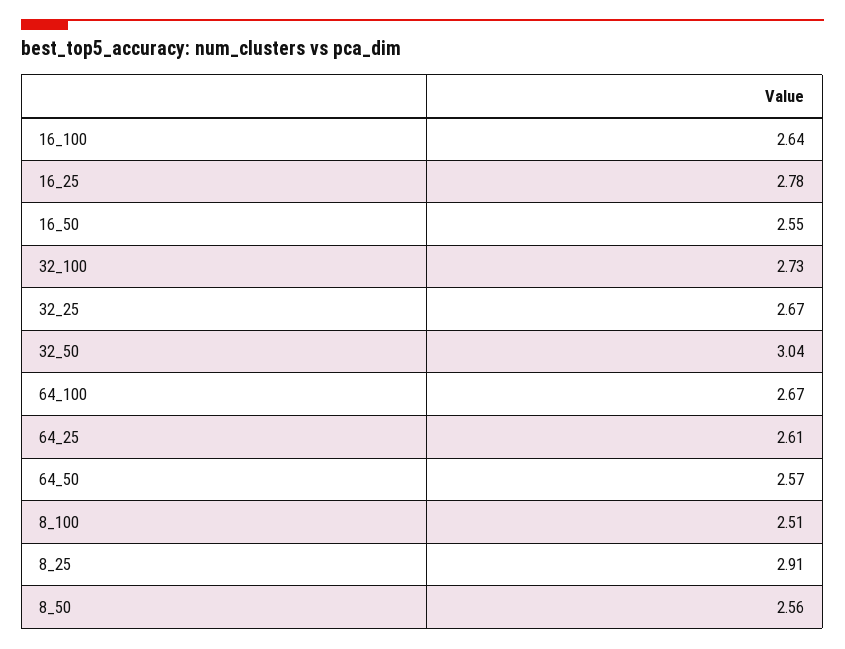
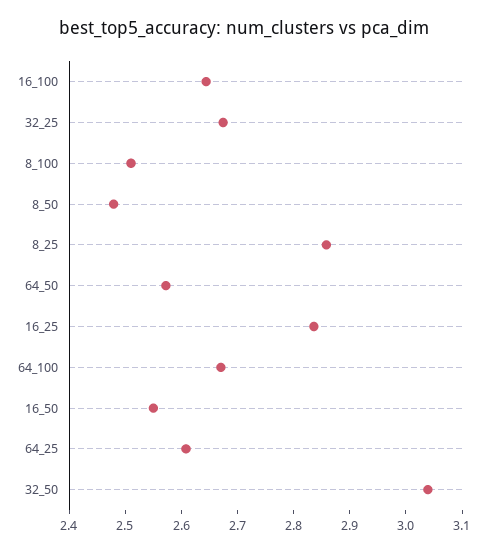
16_25: 2.78 -> 2.84
32_100: 2.73 -> none
8_25: 2.91 -> 2.86
8_50: 2.56 -> 2.48

